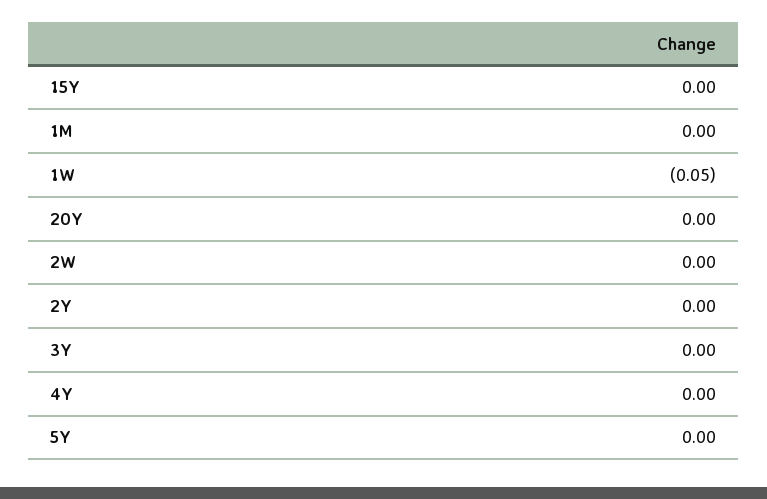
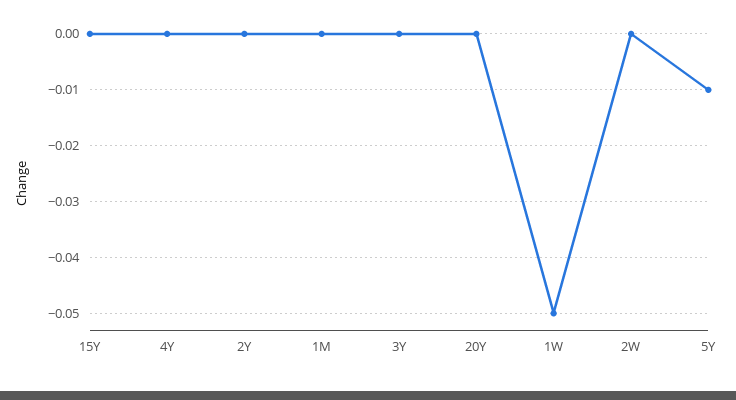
5Y: 0 -> -0.01

